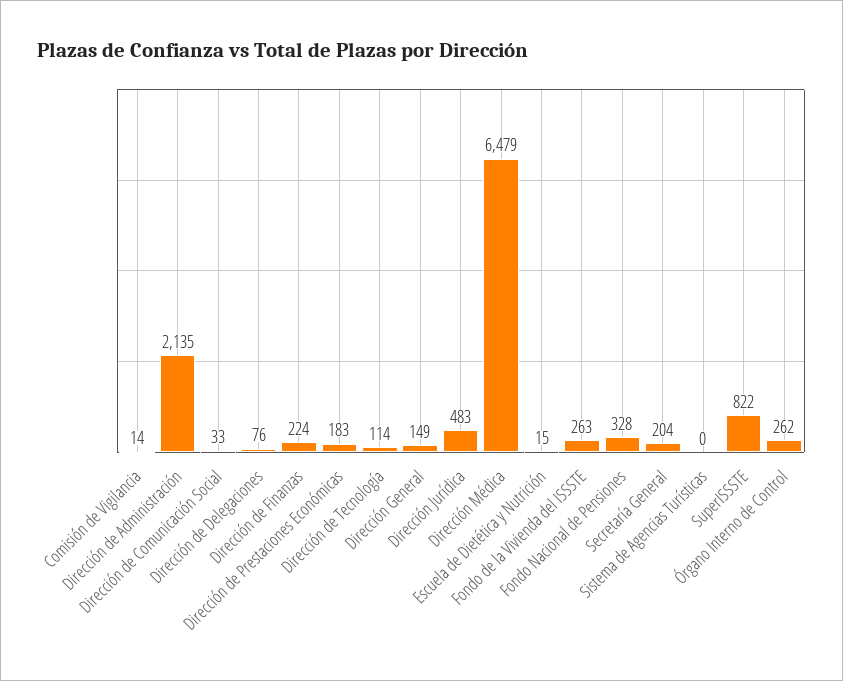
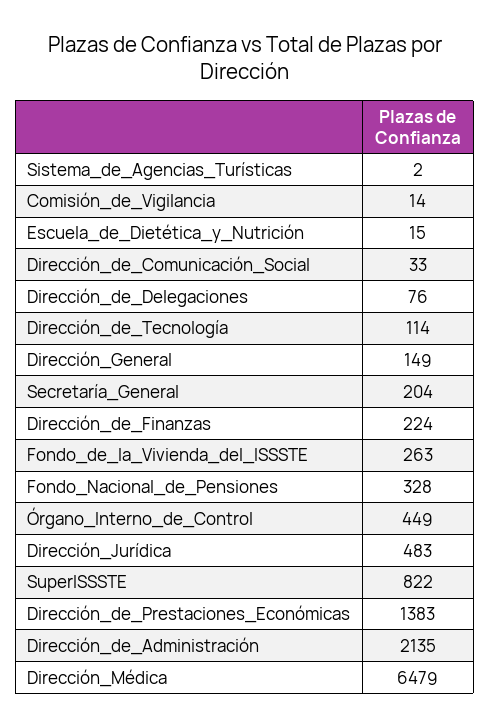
Dirección de Prestaciones Económicas: 183 -> 1383
Sistema de Agencias Turísticas: 0 -> 2
Órgano Interno de Control: 262 -> 449

